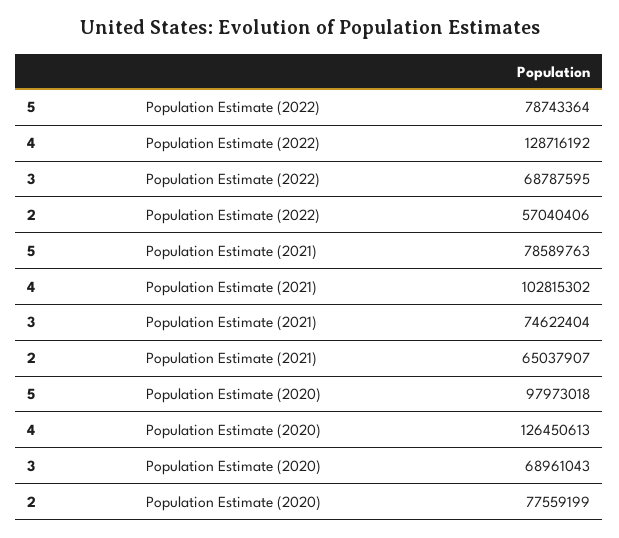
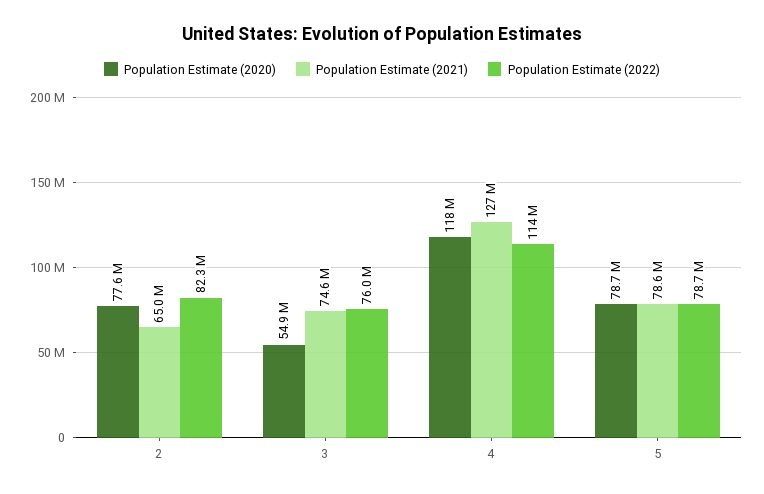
Population Estimate (2022), 4: 128716192 -> 114000000
Population Estimate (2022), 3: 68787595 -> 76000000
Population Estimate (2022), 2: 57040406 -> 82300000
Population Estimate (2021), 4: 102815302 -> 127000000
Population Estimate (2020), 5: 97973018 -> 78700000
Population Estimate (2020), 4: 126450613 -> 118000000
Population Estimate (2020), 3: 68961043 -> 54900000

